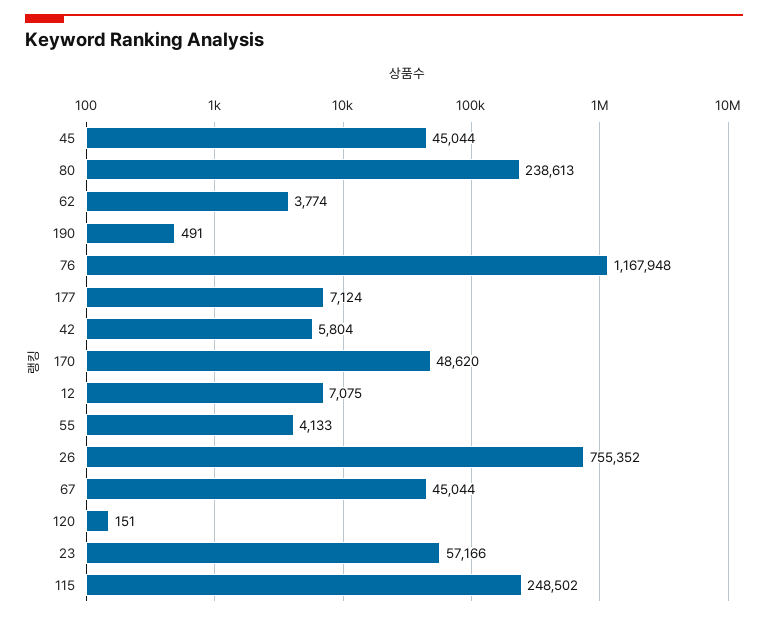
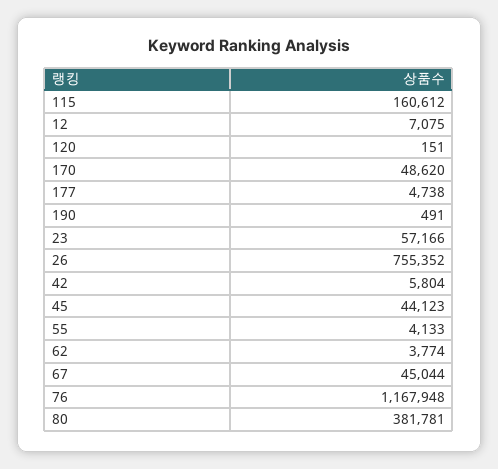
45: 45044 -> 44123
80: 238613 -> 381781
177: 7124 -> 4738
115: 248502 -> 160612

